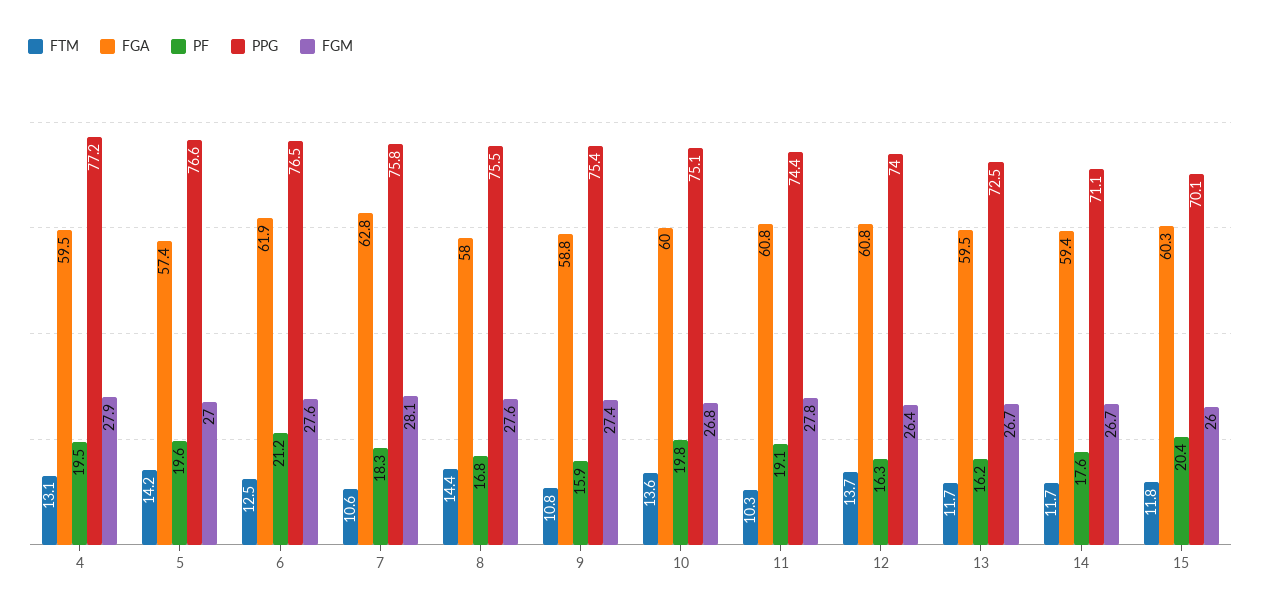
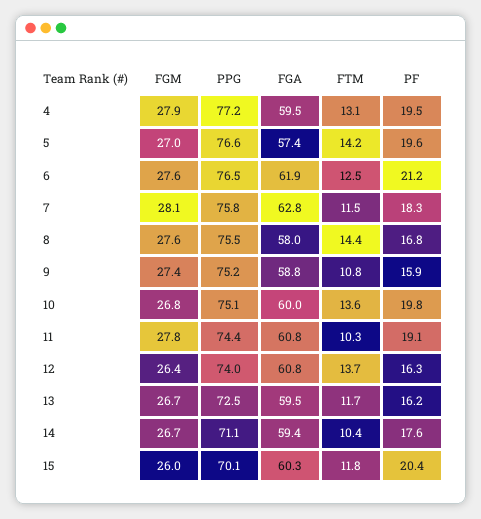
FTM, 7: 10.6 -> 11.5
PPG, 9: 75.4 -> 75.2
FTM, 14: 11.7 -> 10.4

